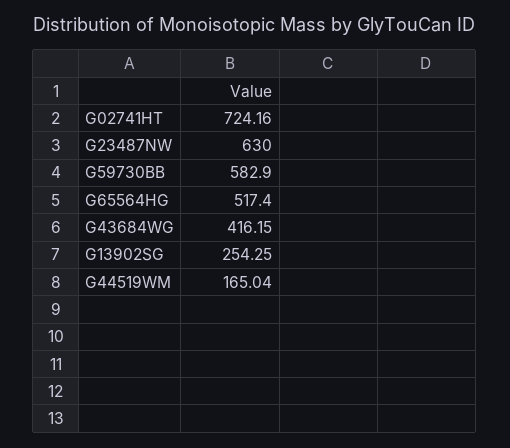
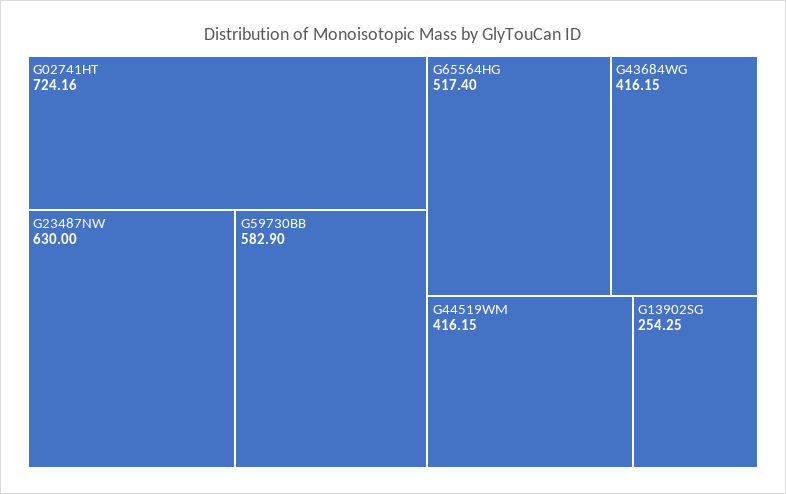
G44519WM: 165.04 -> 416.15

